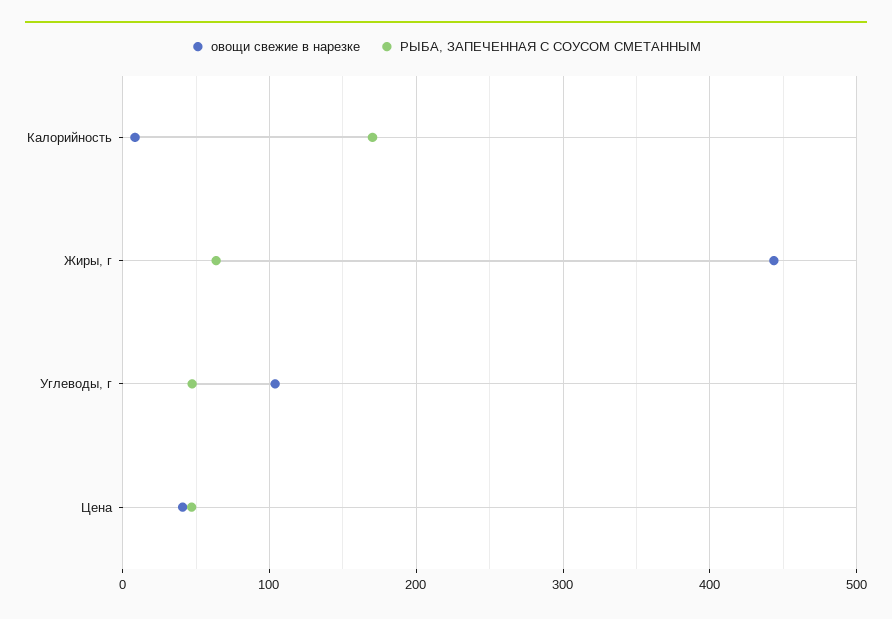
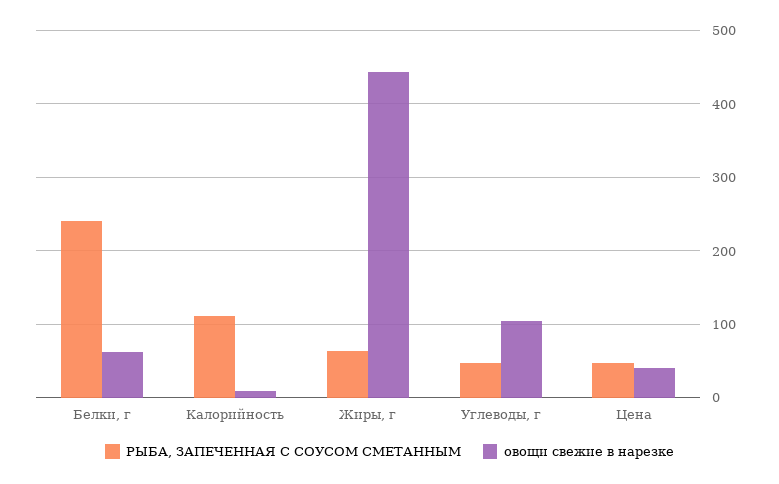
РЫБА, ЗАПЕЧЕННАЯ С СОУСОМ СМЕТАННЫМ, Калорийность: 170 -> 110
РЫБА, ЗАПЕЧЕННАЯ С СОУСОМ СМЕТАННЫМ, Белки, г: none -> 240
овощи свежие в нарезке, Белки, г: none -> 60

